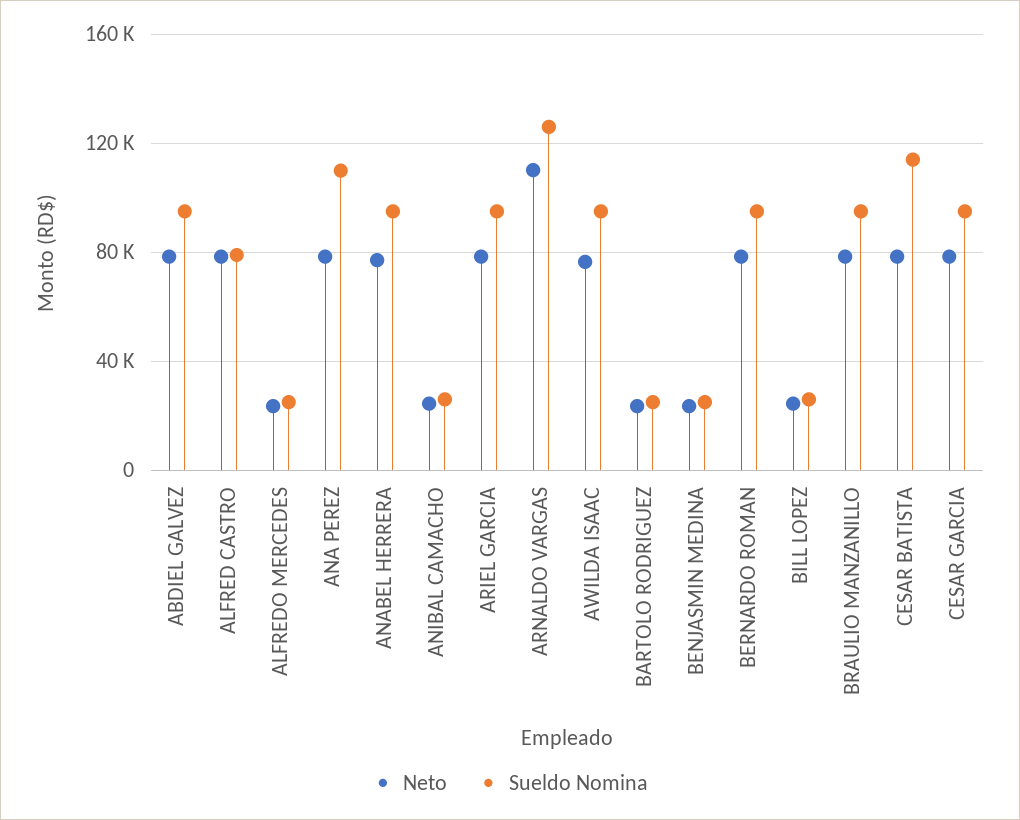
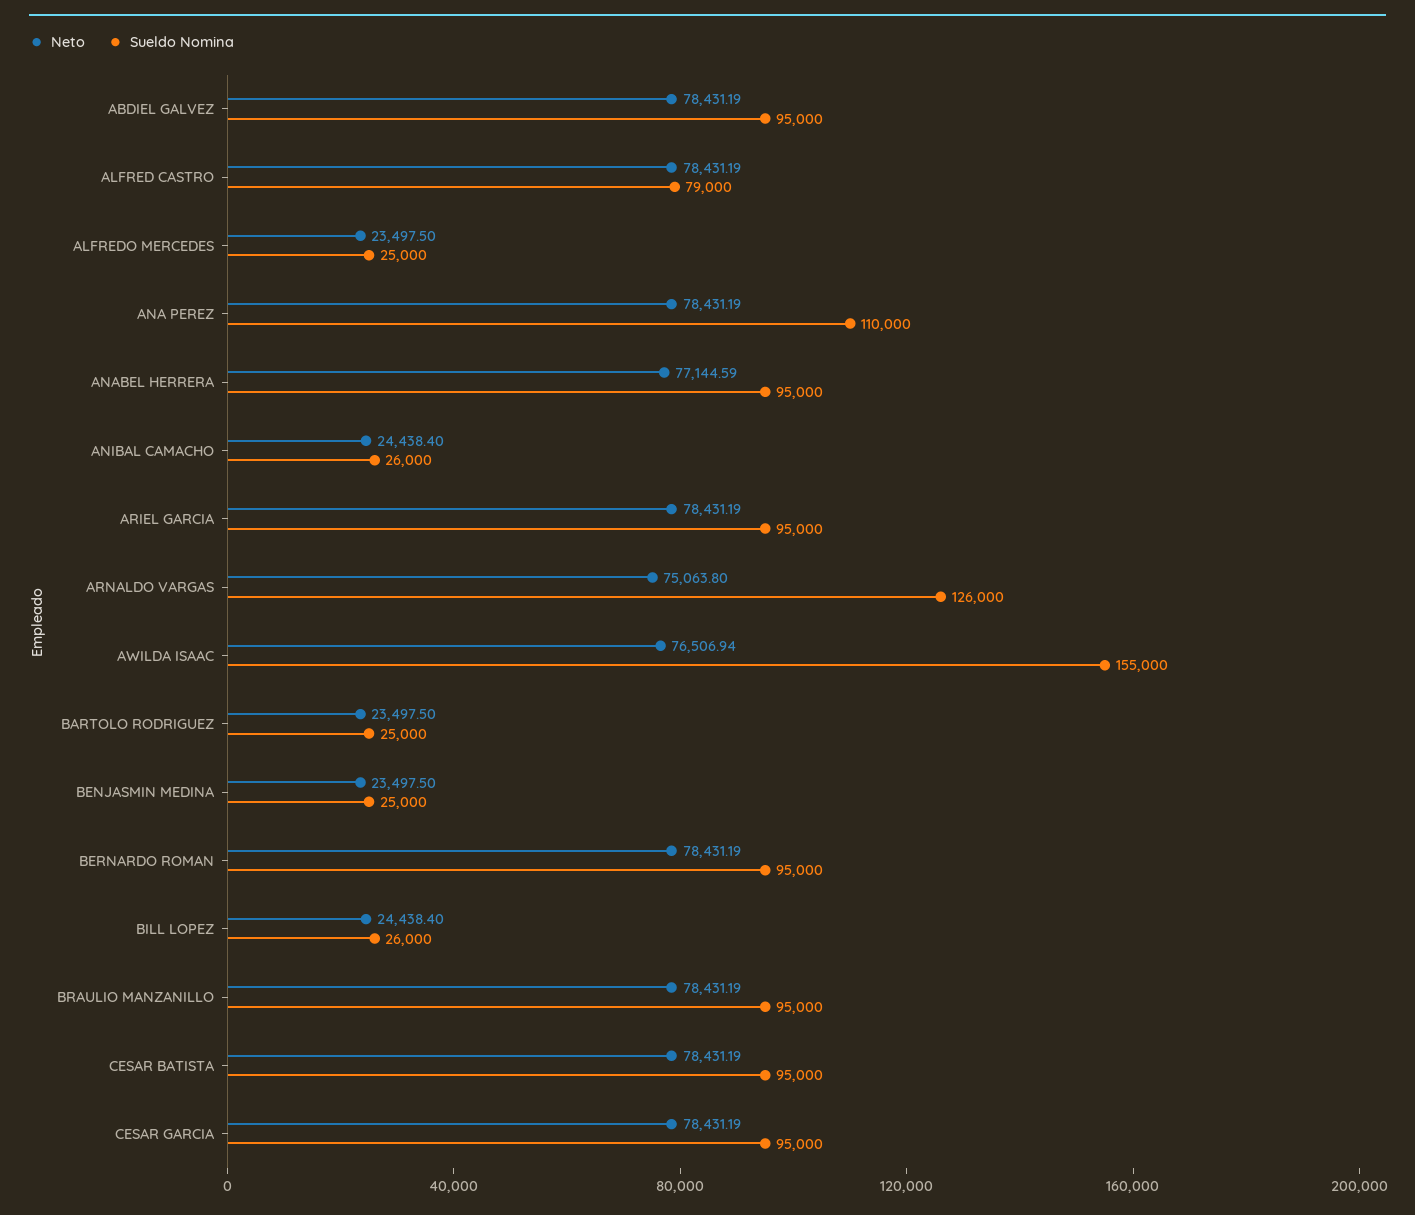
Neto, ARNALDO VARGAS: 110000 -> 75063.8
Sueldo Nomina, AWILDA ISAAC: 95000 -> 155000
Sueldo Nomina, CESAR BATISTA: 115000 -> 95000

